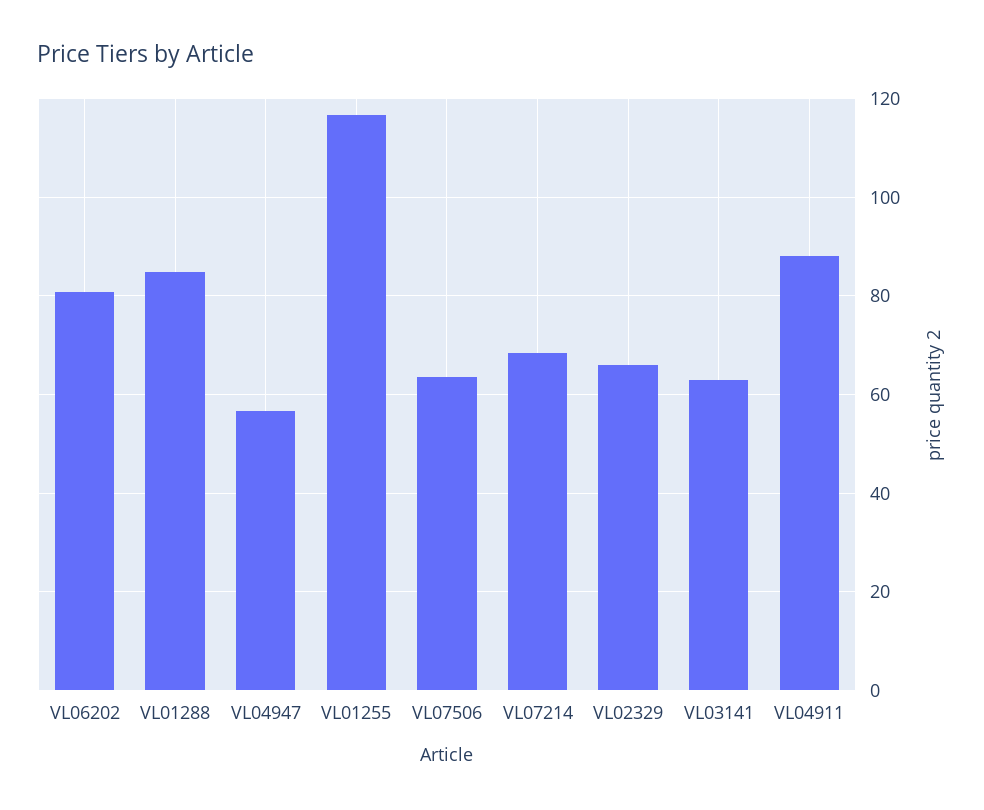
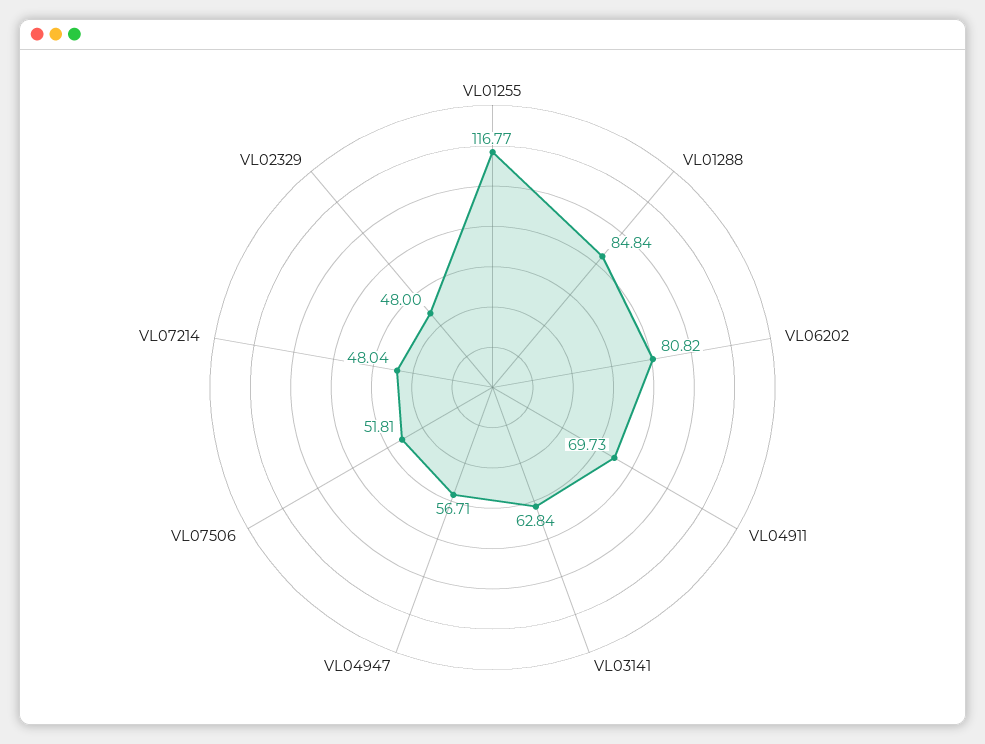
VL07506: 64 -> 51.81
VL07214: 68 -> 48.04
VL02329: 66 -> 48
VL04911: 88 -> 69.73

